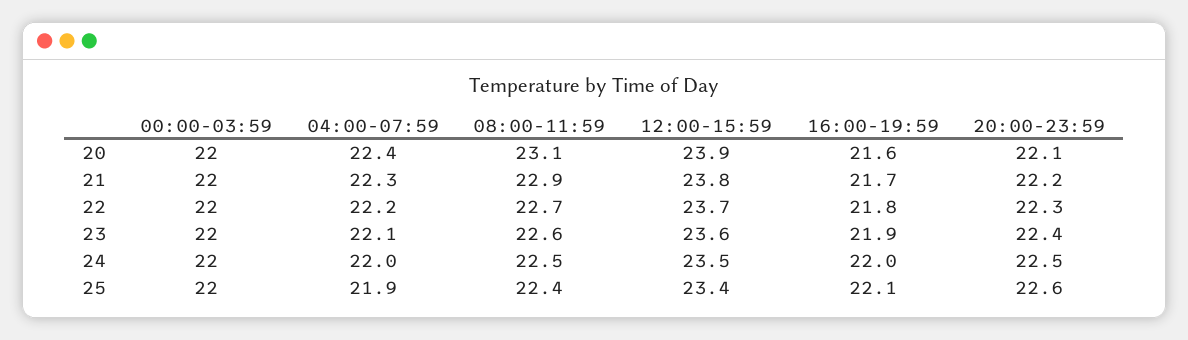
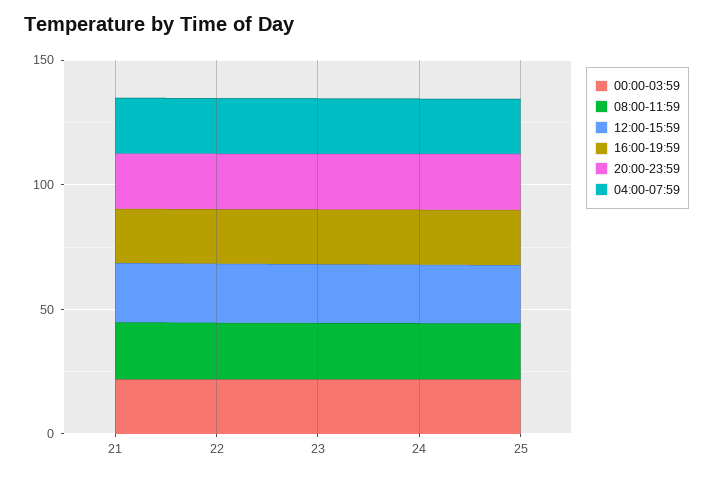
00:00-03:59, 20: 22 -> none
04:00-07:59, 20: 22.4 -> none
08:00-11:59, 20: 23.1 -> none
12:00-15:59, 20: 23.9 -> none
16:00-19:59, 20: 21.6 -> none
20:00-23:59, 20: 22.1 -> none

